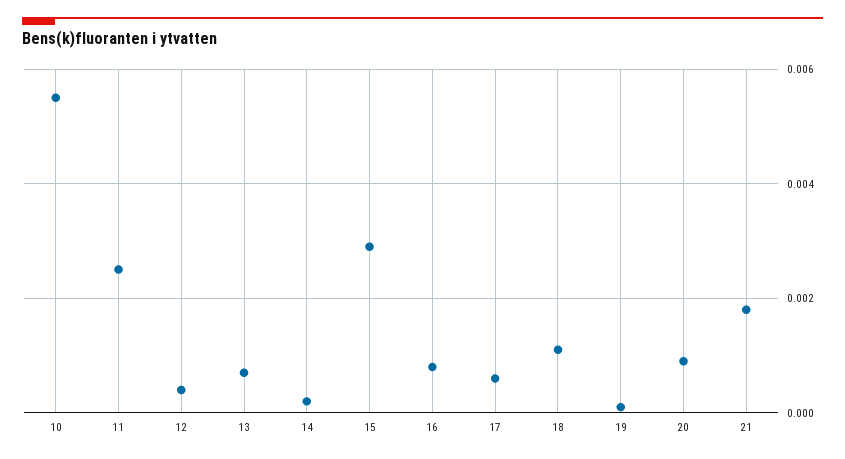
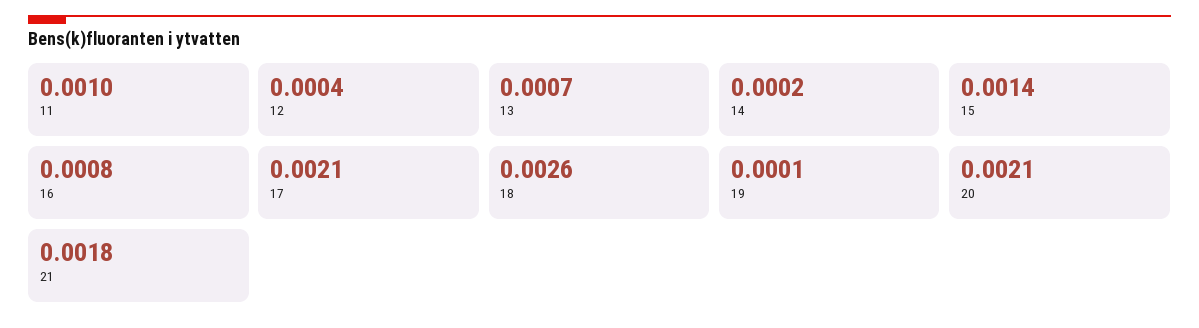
10: 0.0055 -> none
11: 0.0025 -> 0.001
15: 0.003 -> 0.0014
17: 0.0005 -> 0.0021
18: 0.001 -> 0.0026
20: 0.001 -> 0.0021

